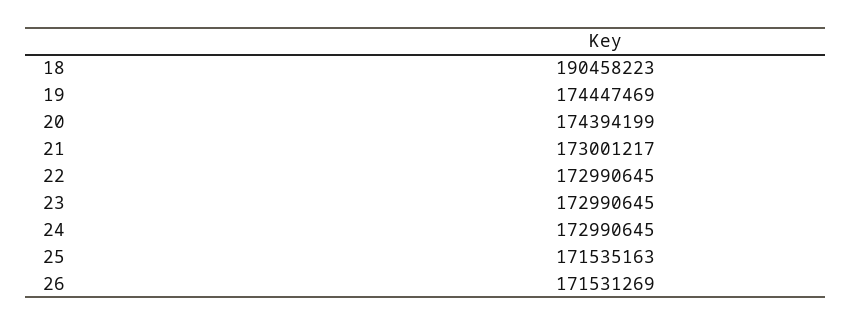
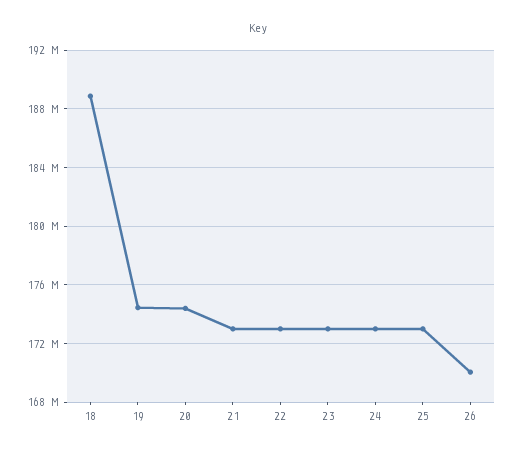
18: 190458223 -> 189000000
25: 171535163 -> 173000000
26: 171531269 -> 170000000

